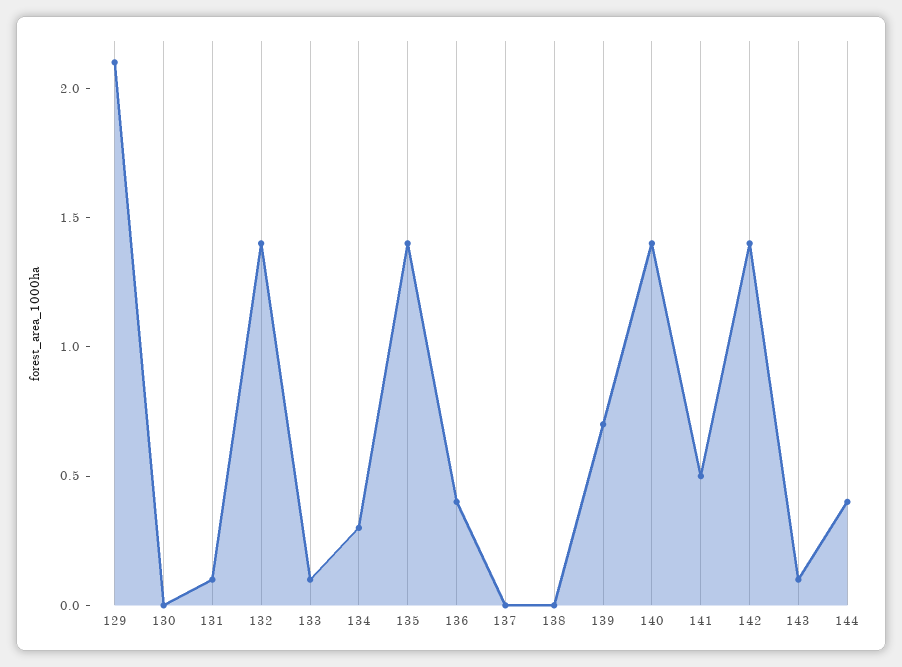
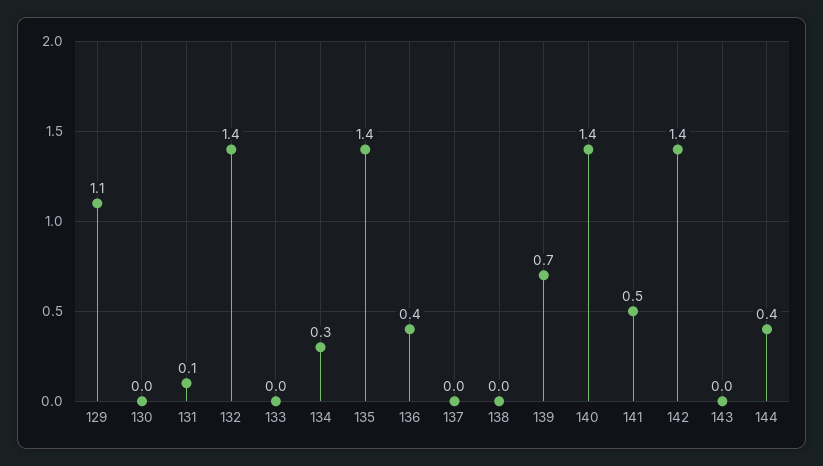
129: 2.1 -> 1.1
133: 0.1 -> 0
143: 0.1 -> 0

